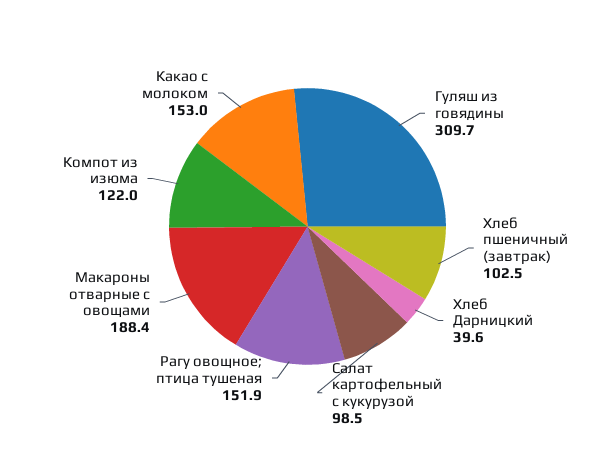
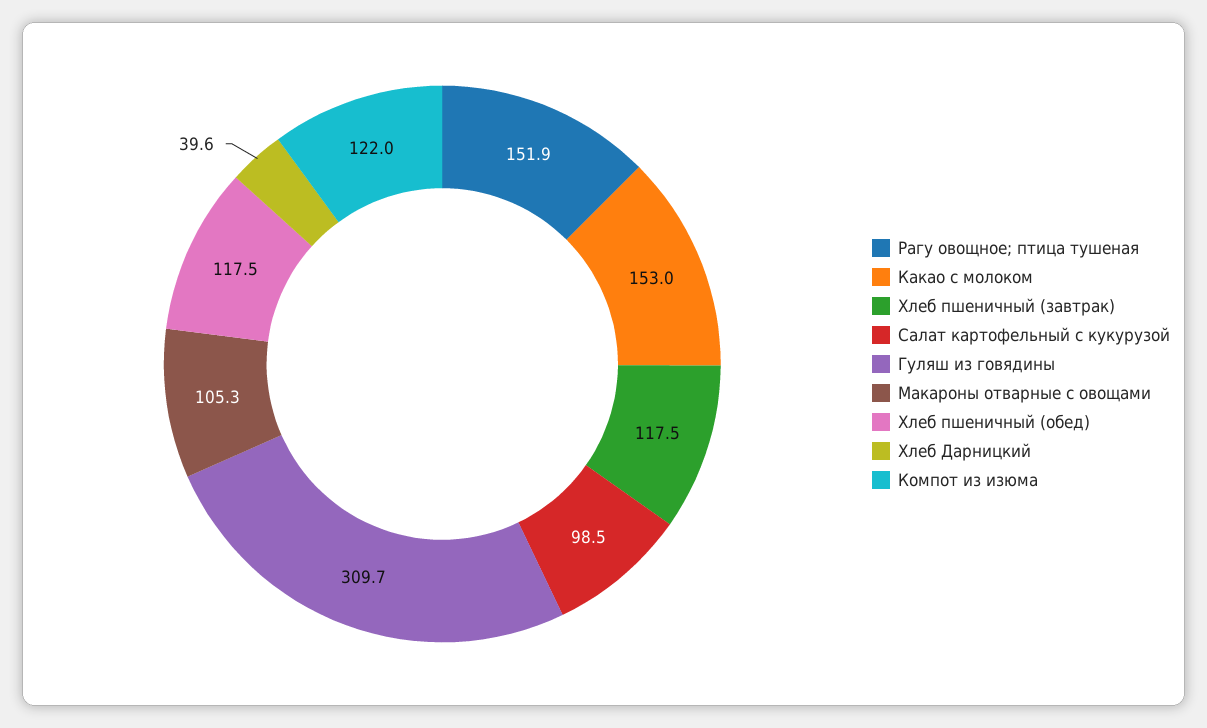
Хлеб пшеничный (завтрак): 102.5 -> 117.5
Макароны отварные с овощами: 188.4 -> 105.3
Хлеб пшеничный (обед): none -> 117.5

